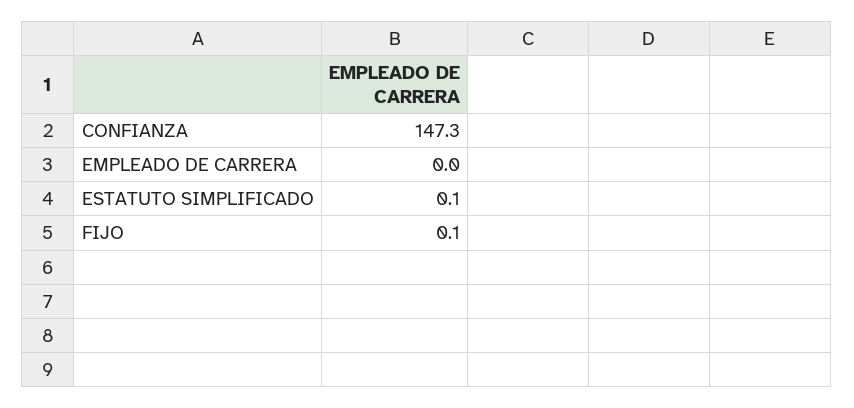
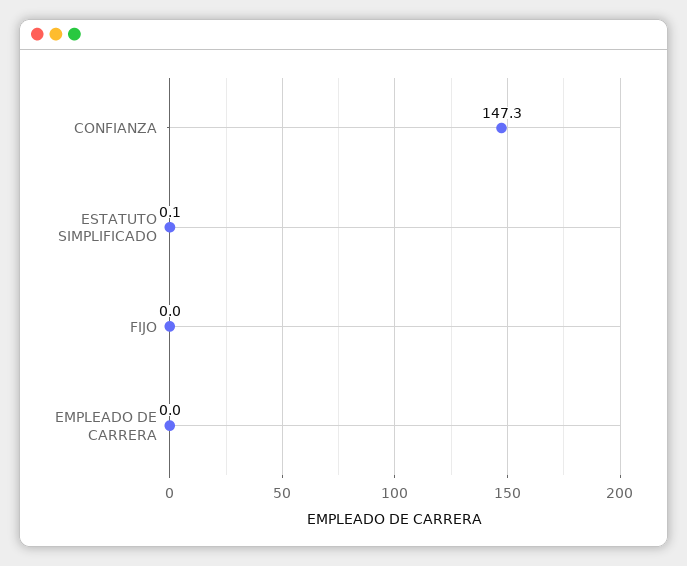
FIJO: 0.1 -> 0

